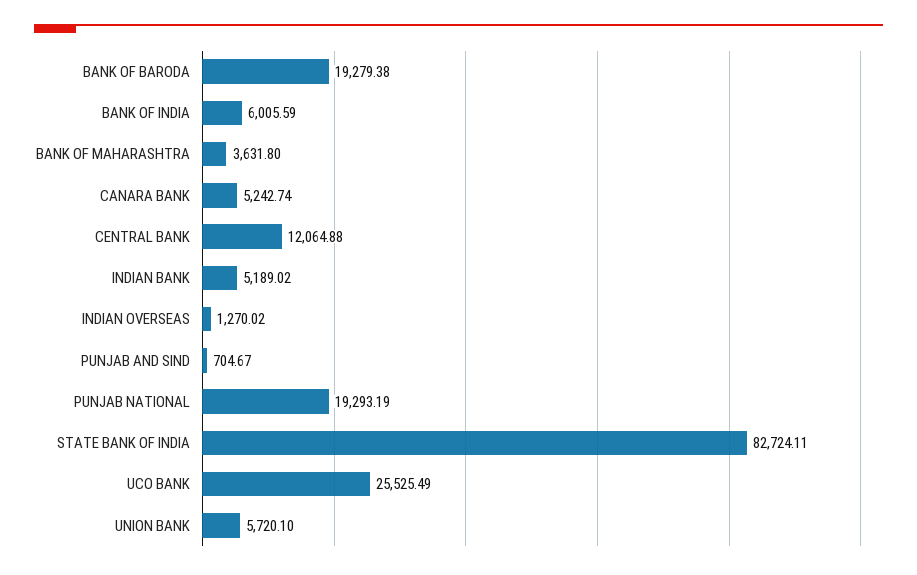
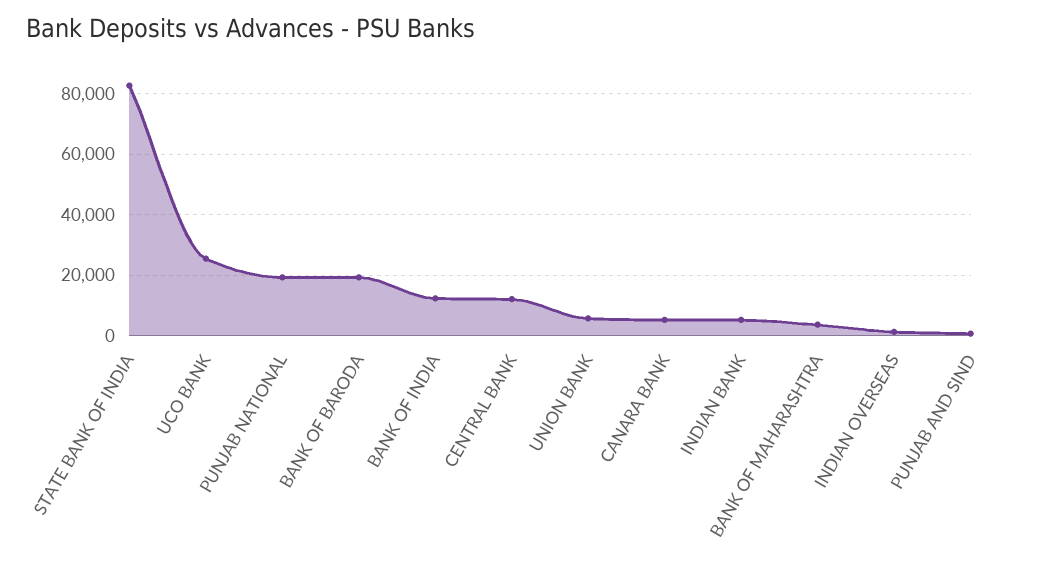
BANK OF INDIA: 6005.59 -> 12000

